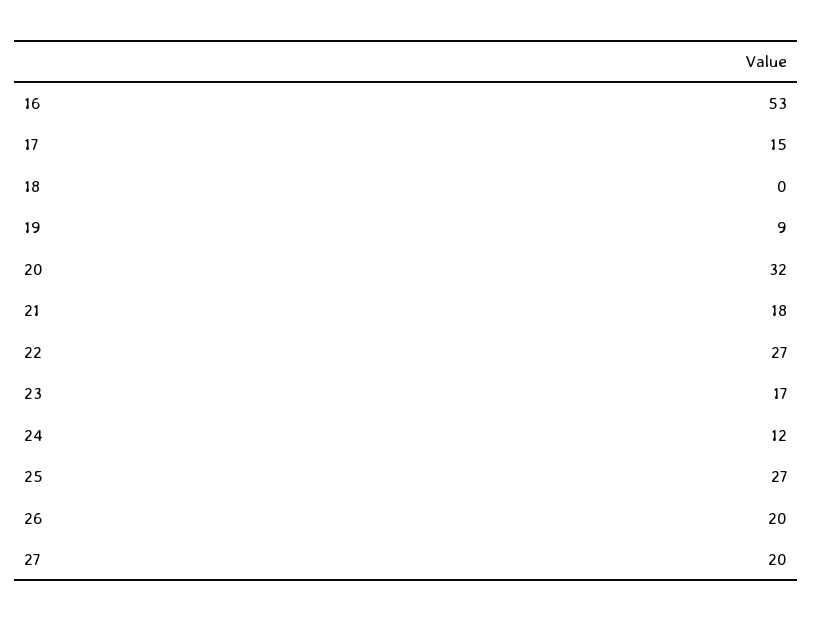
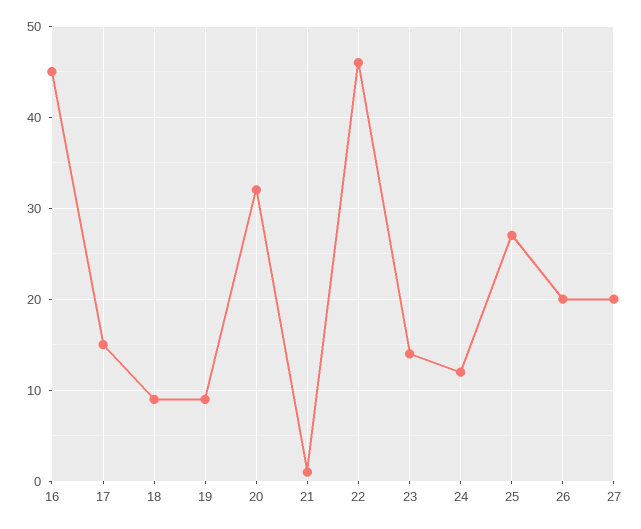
16: 53 -> 45
18: 0 -> 9
21: 18 -> 1
22: 27 -> 46
23: 17 -> 14

